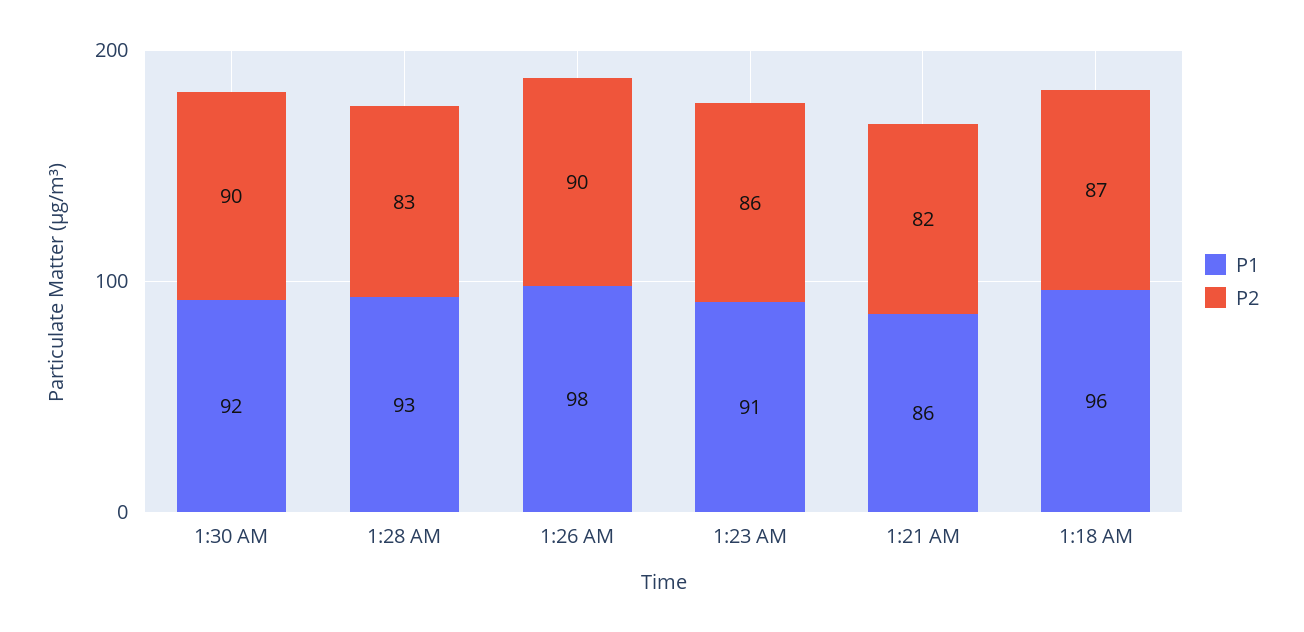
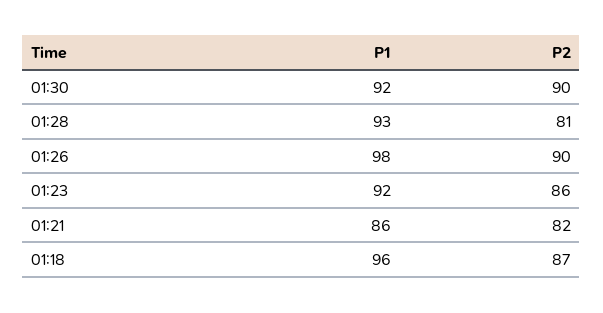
P2, 1:28 AM: 83 -> 81
P1, 1:23 AM: 91 -> 92

